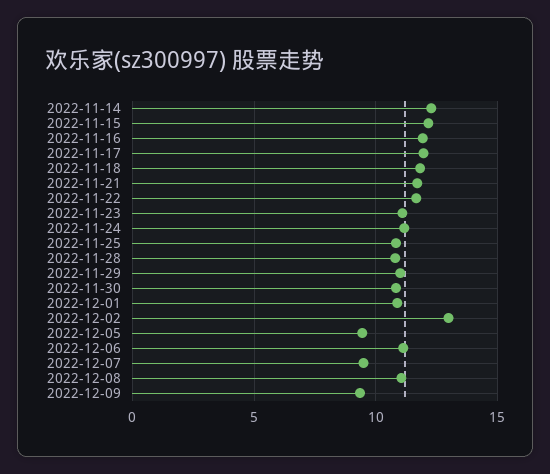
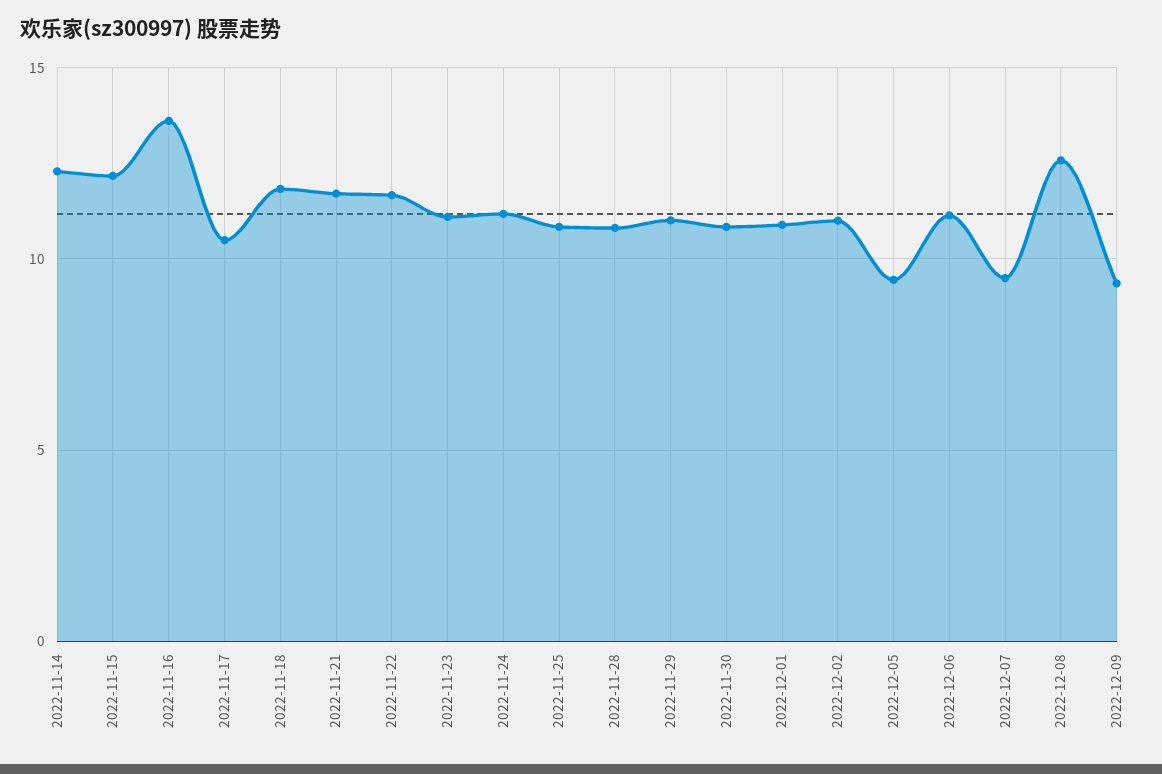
2022-11-16: 12 -> 13.5
2022-11-17: 12 -> 10.5
2022-12-02: 13 -> 11
2022-12-08: 11 -> 12.5

